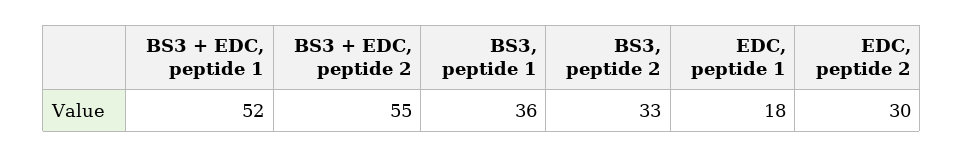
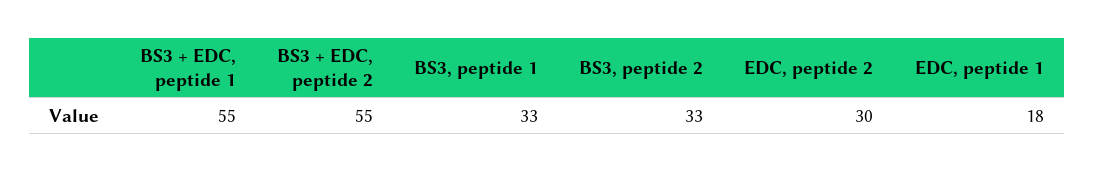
BS3 + EDC, peptide 1: 52 -> 55
BS3, peptide 1: 36 -> 33

